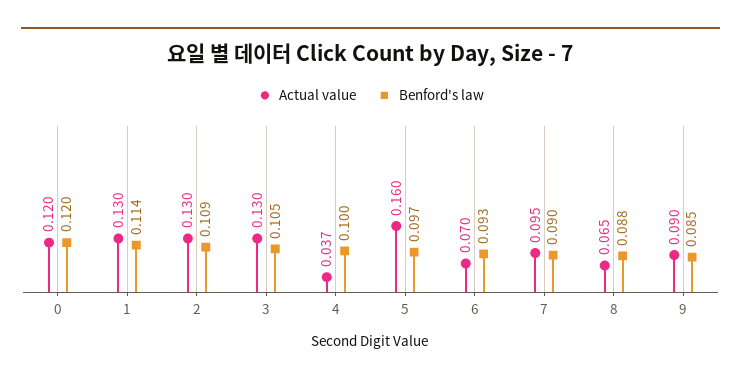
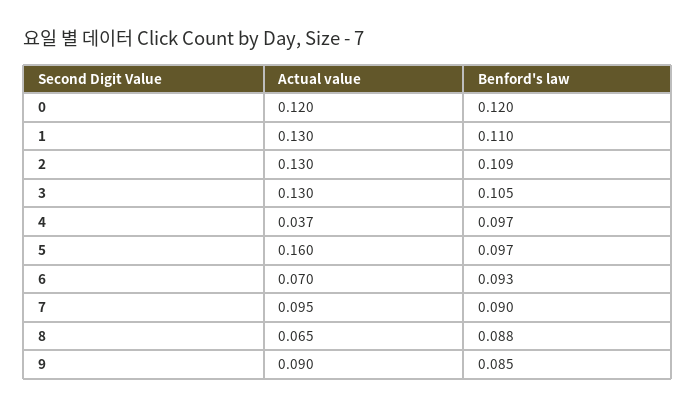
Benford's law, 1: 0.114 -> 0.11
Benford's law, 4: 0.1 -> 0.097

